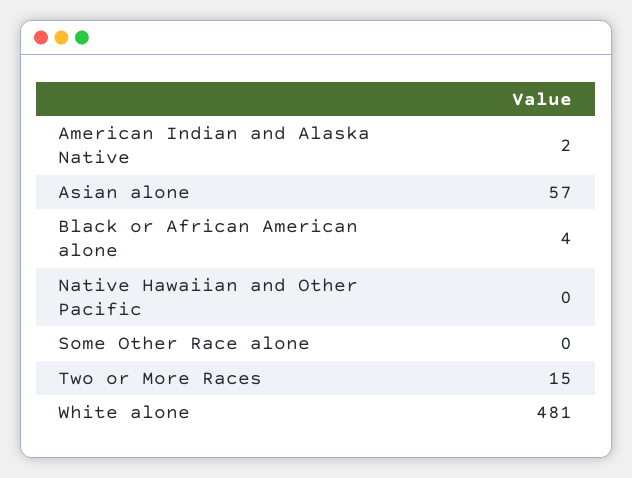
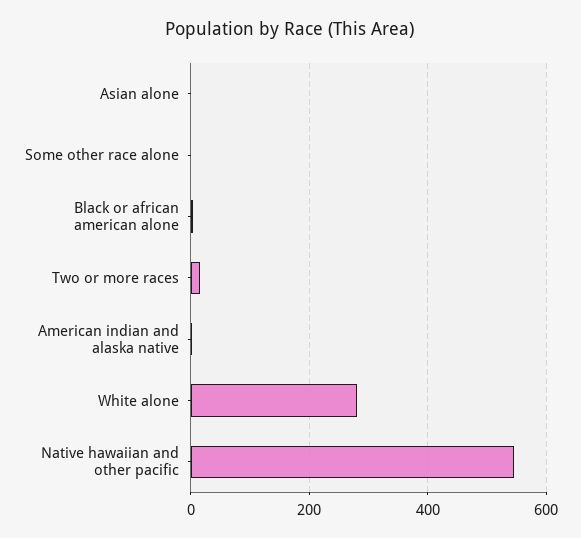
Asian alone: 57 -> 0
Native Hawaiian and Other Pacific: 0 -> 540
White alone: 481 -> 280

